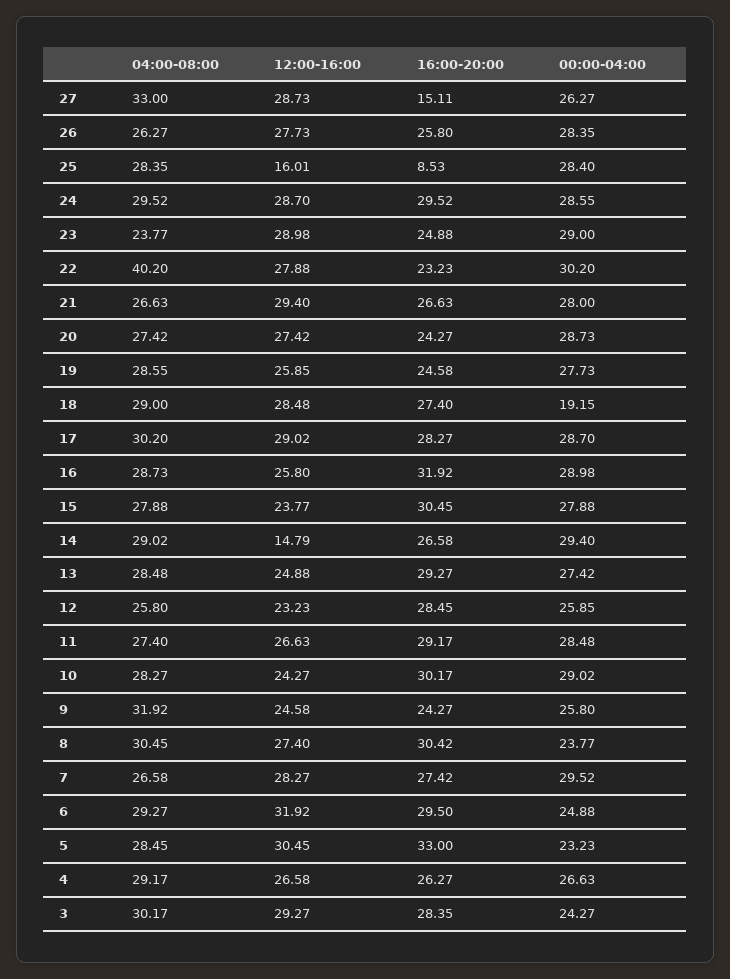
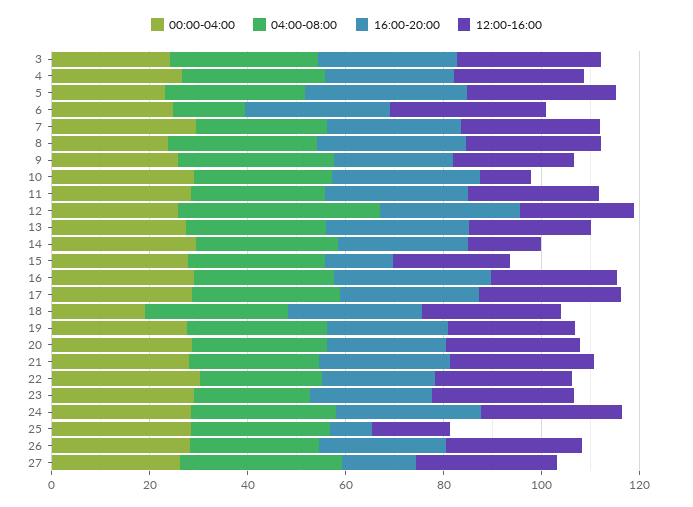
04:00-08:00, 22: 40.2 -> 25
16:00-20:00, 15: 30.45 -> 15
04:00-08:00, 12: 25.8 -> 40
12:00-16:00, 10: 24.27 -> 10
04:00-08:00, 6: 29.27 -> 15

